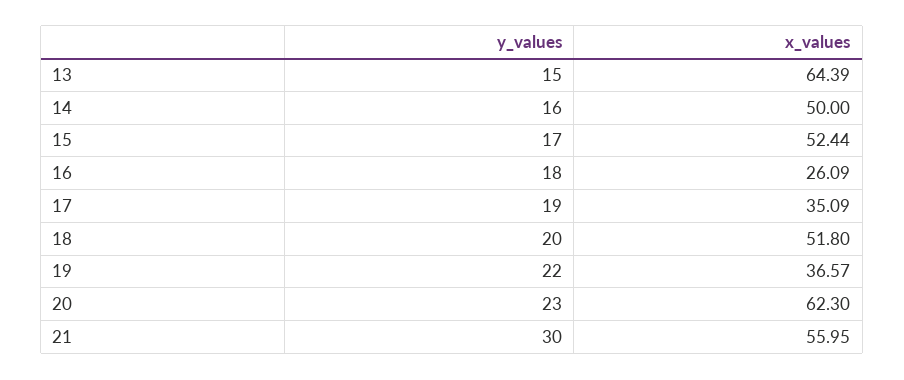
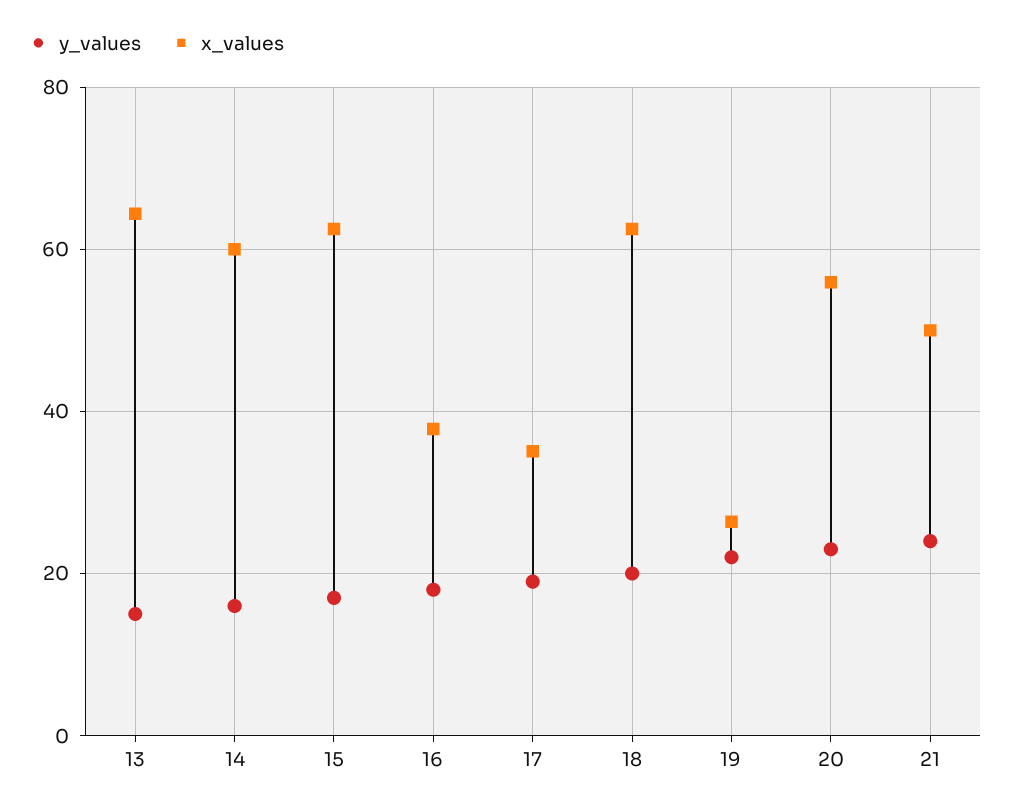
x_values, 14: 50 -> 60
x_values, 15: 52.44 -> 62
x_values, 16: 26.09 -> 38
x_values, 18: 51.8 -> 62
x_values, 19: 36.57 -> 26
x_values, 20: 62.3 -> 56
y_values, 21: 30 -> 24
x_values, 21: 55.95 -> 50

